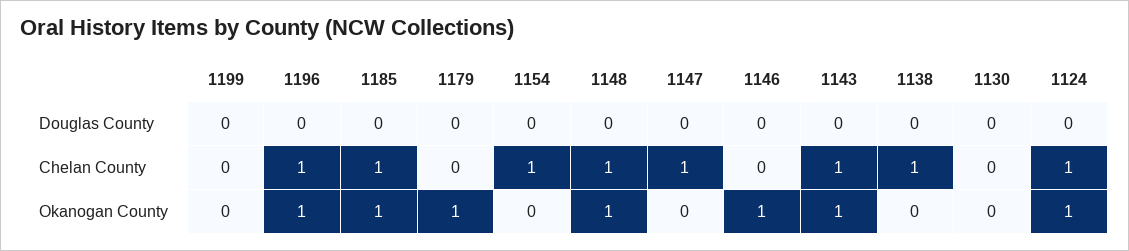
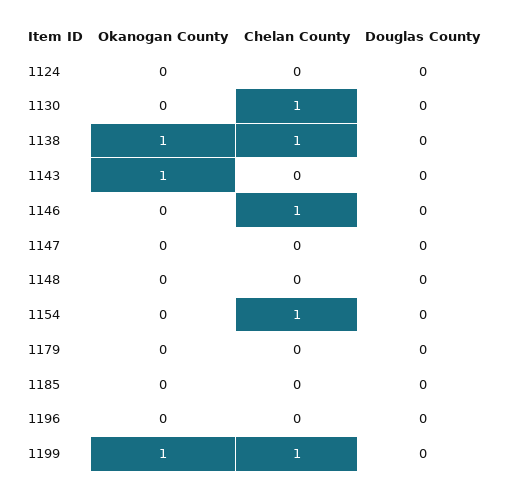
1199, Chelan County: 0 -> 1
1196, Chelan County: 1 -> 0
1185, Chelan County: 1 -> 0
1148, Chelan County: 1 -> 0
1147, Chelan County: 1 -> 0
1146, Chelan County: 0 -> 1
1143, Chelan County: 1 -> 0
1130, Chelan County: 0 -> 1
1124, Chelan County: 1 -> 0
1199, Okanogan County: 0 -> 1
1196, Okanogan County: 1 -> 0
1185, Okanogan County: 1 -> 0
1179, Okanogan County: 1 -> 0
1148, Okanogan County: 1 -> 0
1146, Okanogan County: 1 -> 0
1138, Okanogan County: 0 -> 1
1124, Okanogan County: 1 -> 0

